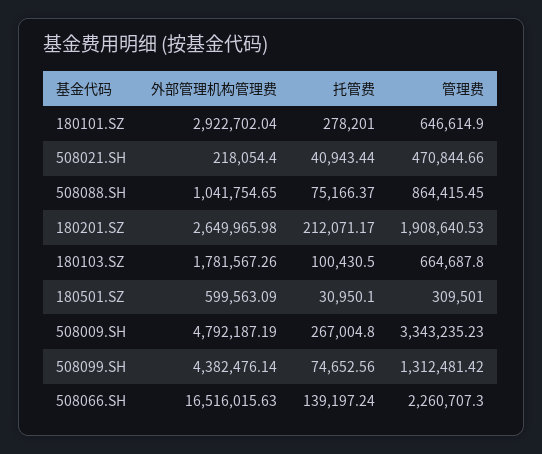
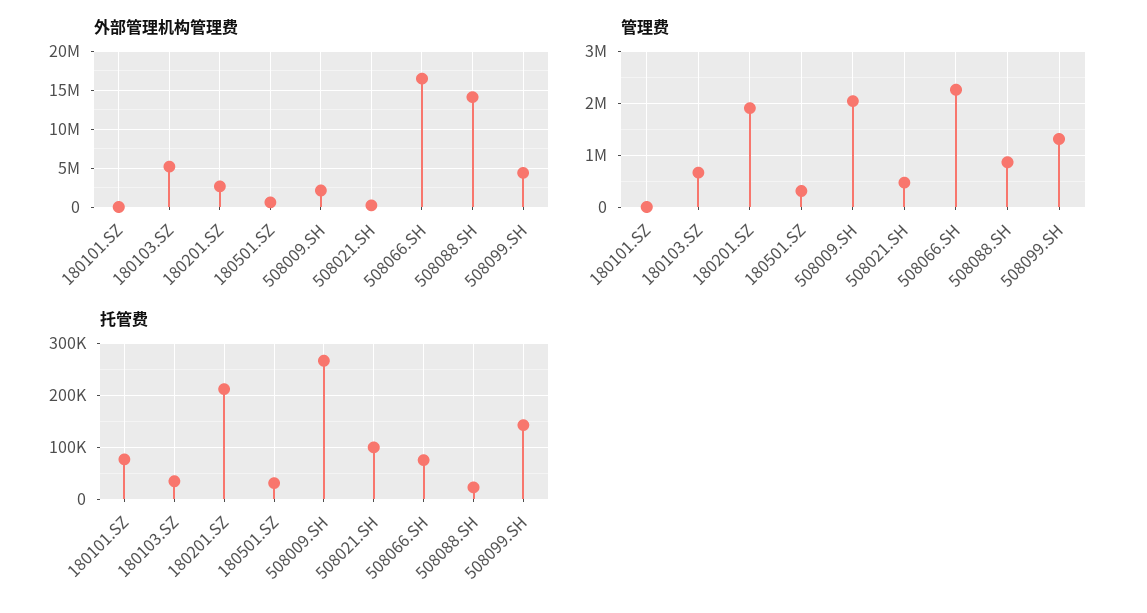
外部管理机构管理费, 180101.SZ: 2922702.04 -> 0
托管费, 180101.SZ: 278201 -> 80000
管理费, 180101.SZ: 646614.9 -> 0
托管费, 508021.SH: 40943.44 -> 100000
外部管理机构管理费, 508088.SH: 1041754.65 -> 14000000
托管费, 508088.SH: 75166.37 -> 20000
外部管理机构管理费, 180103.SZ: 1781567.26 -> 5000000
托管费, 180103.SZ: 100430.5 -> 40000
外部管理机构管理费, 508009.SH: 4792187.19 -> 2000000
管理费, 508009.SH: 3343235.23 -> 2000000
托管费, 508099.SH: 74652.56 -> 140000
托管费, 508066.SH: 139197.24 -> 80000

